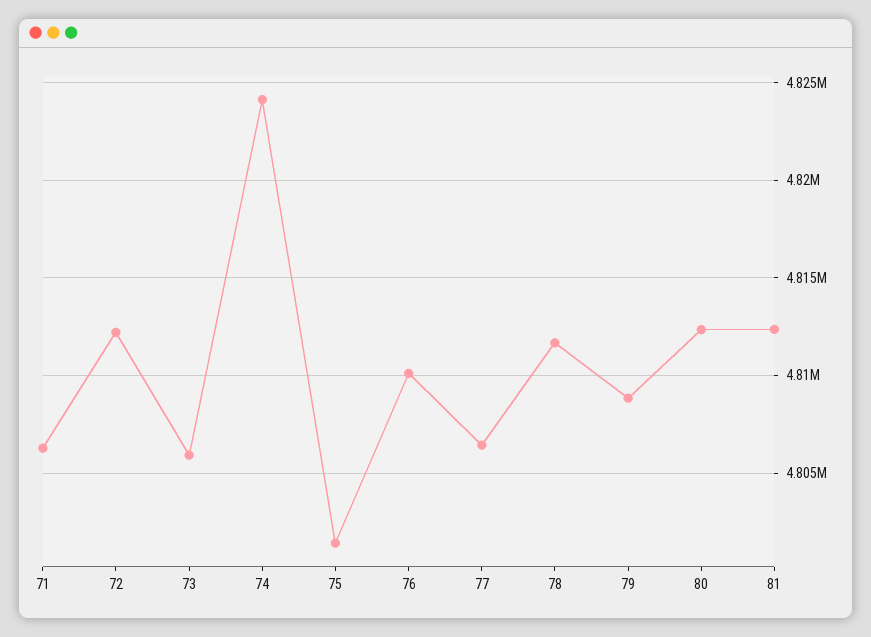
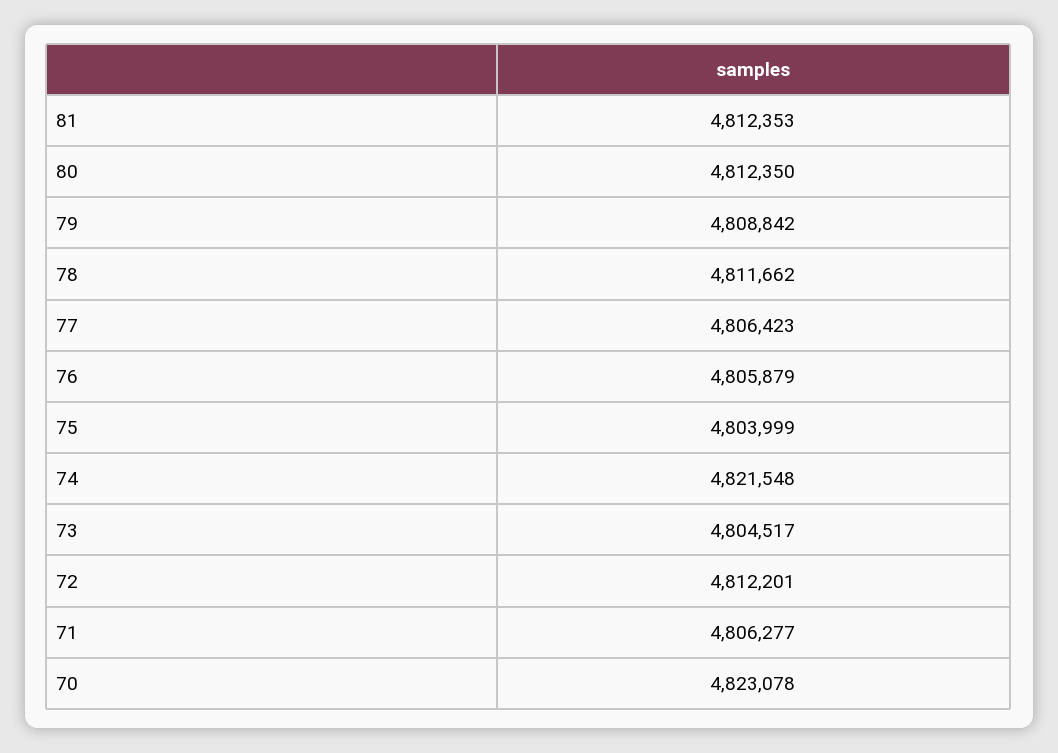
73: 4806000 -> 4804517
74: 4824000 -> 4821548
75: 4801500 -> 4803999
76: 4810000 -> 4805879
70: none -> 4823078

